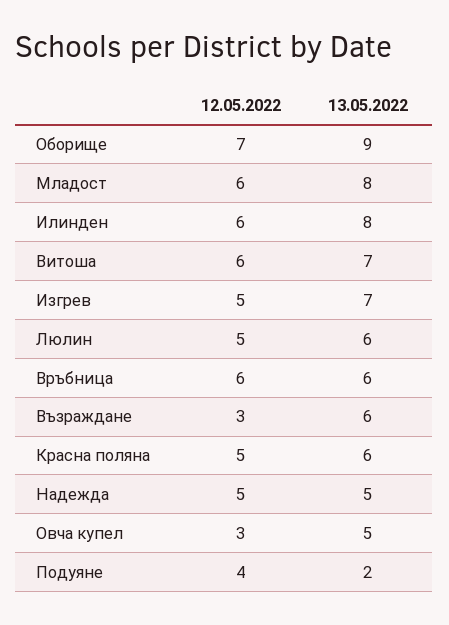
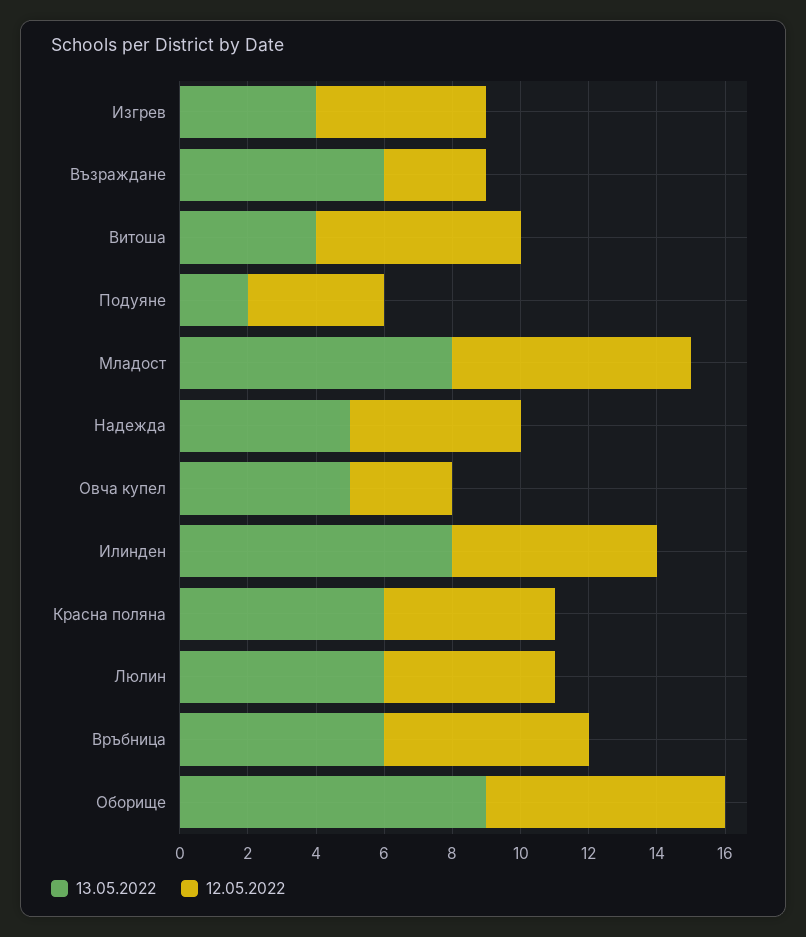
12.05.2022, Младост: 6 -> 7
13.05.2022, Витоша: 7 -> 4
13.05.2022, Изгрев: 7 -> 4

